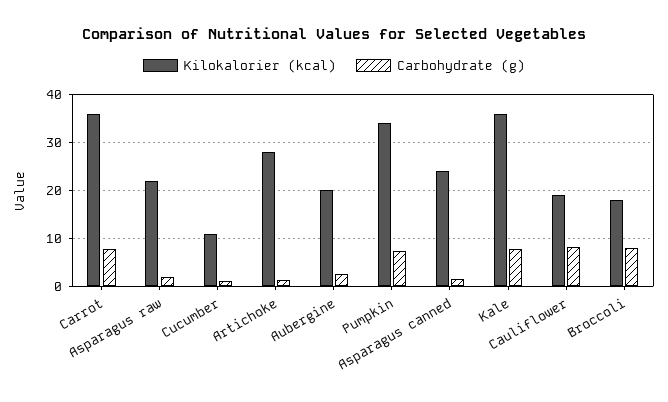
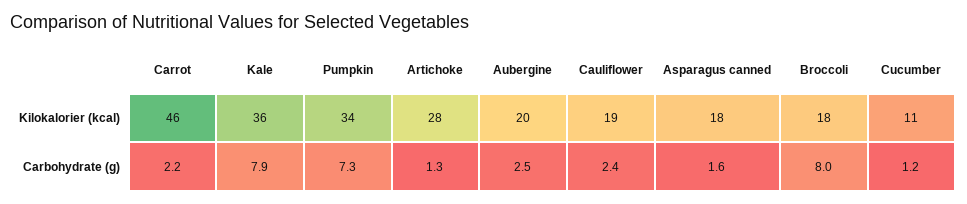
Kilokalorier (kcal), Carrot: 36 -> 46
Carbohydrate (g), Carrot: 8 -> 2.2
Kilokalorier (kcal), Asparagus raw: 22 -> none
Carbohydrate (g), Asparagus raw: 2 -> none
Kilokalorier (kcal), Asparagus canned: 24 -> 18
Carbohydrate (g), Cauliflower: 8 -> 2.4

